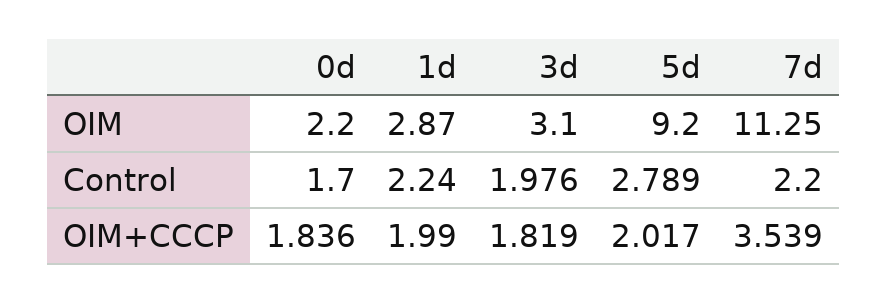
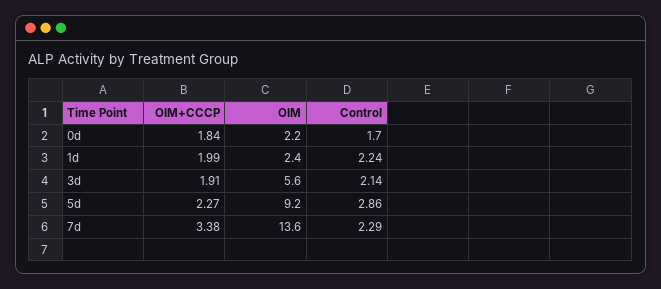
1d, OIM: 2.87 -> 2.4
3d, OIM: 3.1 -> 5.6
7d, OIM: 11.25 -> 13.6
3d, Control: 1.976 -> 2.14
5d, Control: 2.789 -> 2.86
7d, Control: 2.2 -> 2.29
3d, OIM+CCCP: 1.819 -> 1.91
5d, OIM+CCCP: 2.017 -> 2.27
7d, OIM+CCCP: 3.539 -> 3.38

